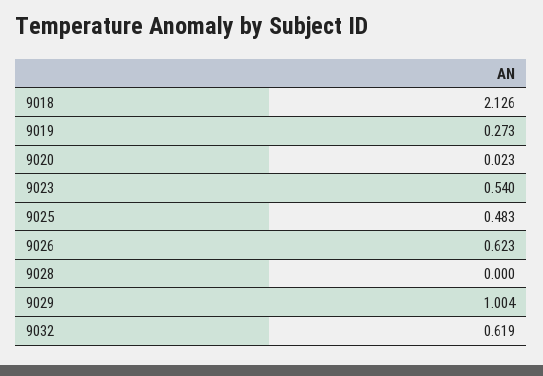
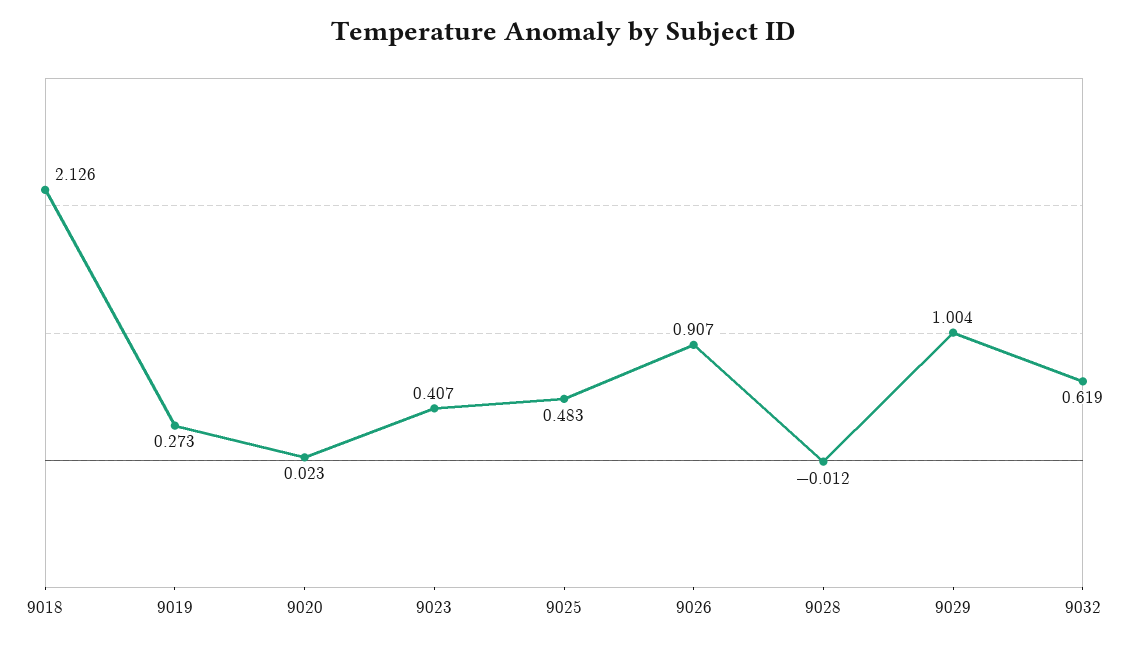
9023: 0.54 -> 0.407
9026: 0.623 -> 0.907
9028: 0 -> -0.012

